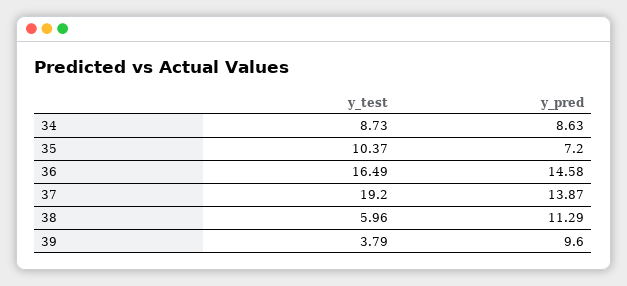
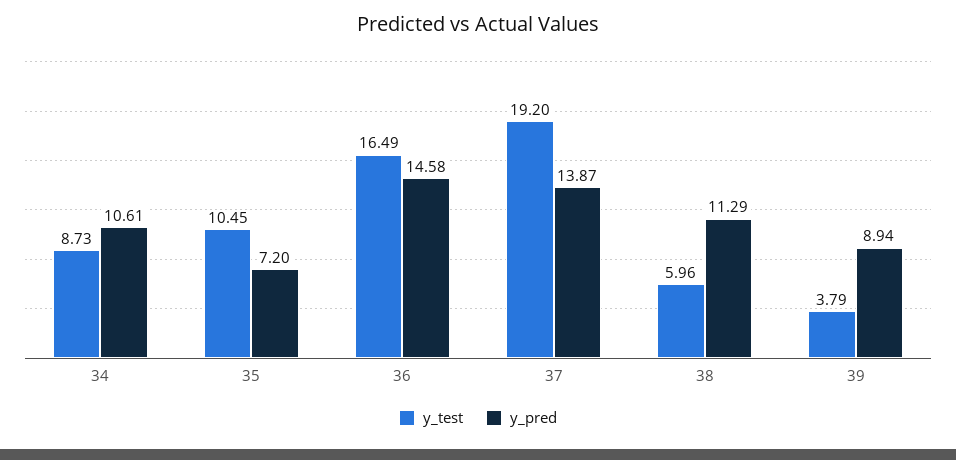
y_pred, 34: 8.63 -> 10.61
y_test, 35: 10.37 -> 10.45
y_pred, 39: 9.6 -> 8.94

